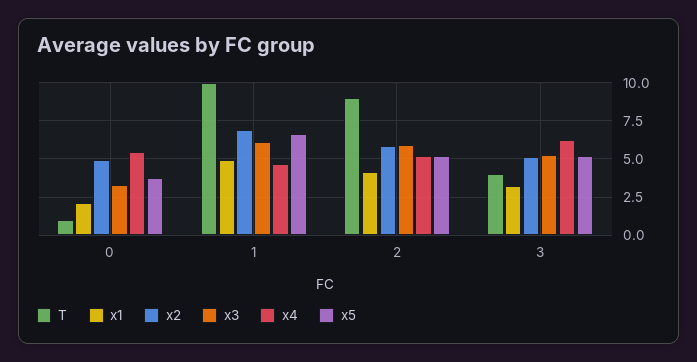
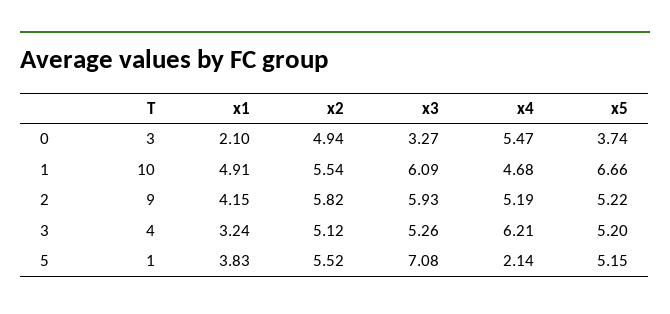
T, 0: 1 -> 3
x2, 1: 7 -> 5.54
T, 5: none -> 1
x1, 5: none -> 3.83
x2, 5: none -> 5.52
x3, 5: none -> 7.08
x4, 5: none -> 2.14
x5, 5: none -> 5.15

